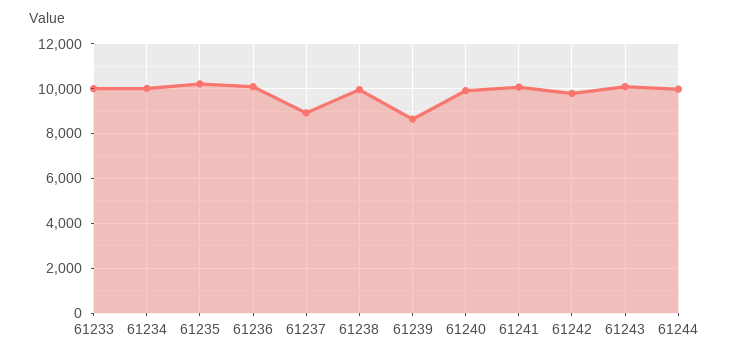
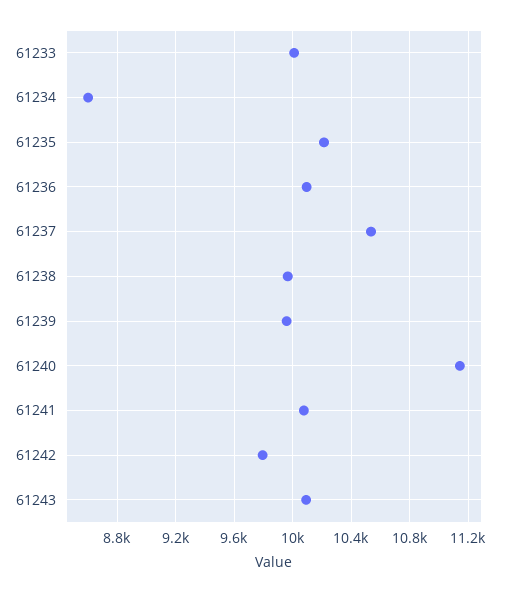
61234: 10000 -> 8600
61237: 9000 -> 10550
61239: 8500 -> 9950
61240: 10000 -> 11150
61244: 10000 -> none

